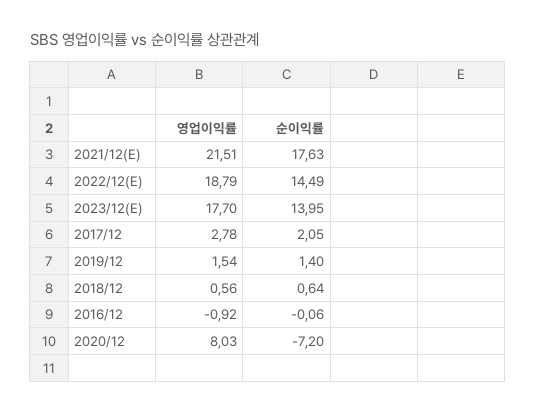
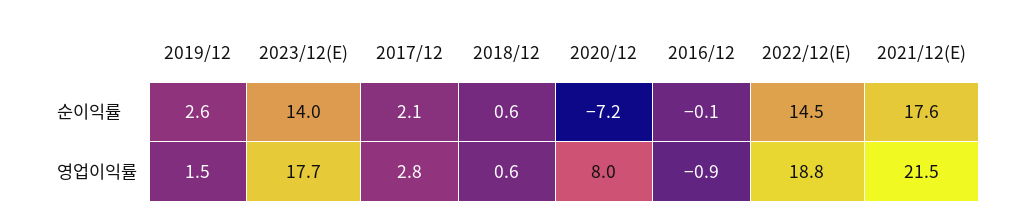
순이익률, 2019/12: 1.4 -> 2.6

